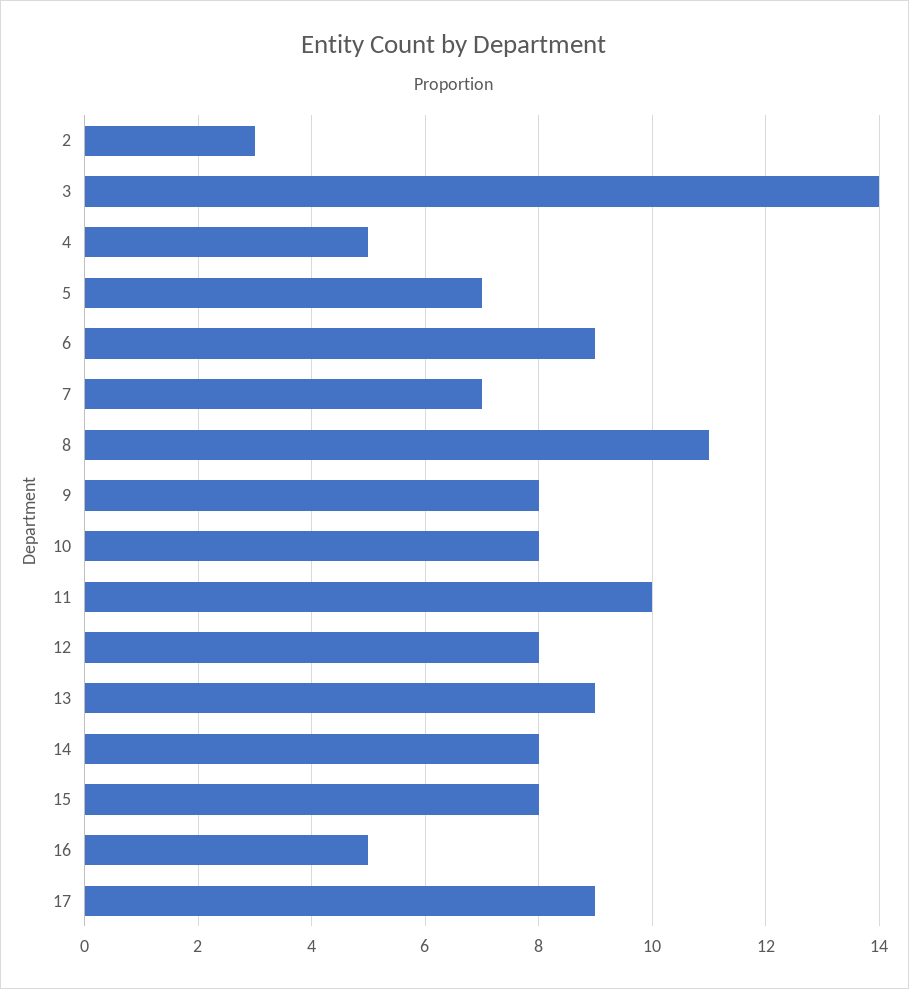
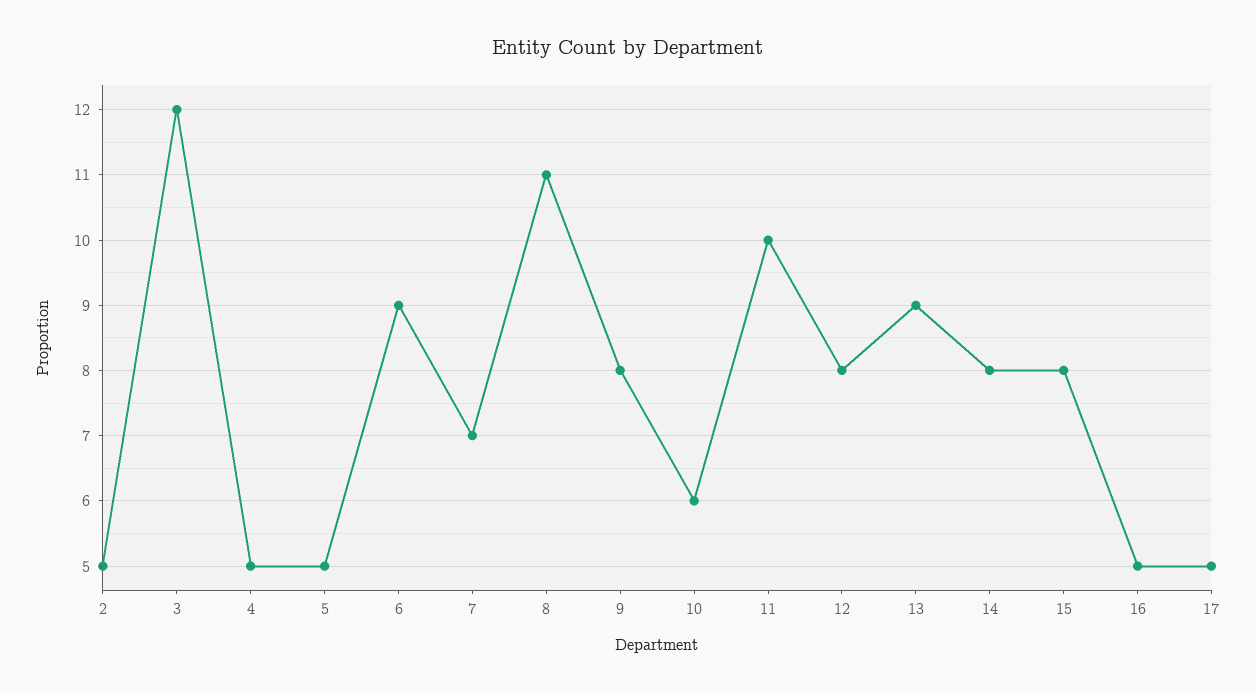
2: 3 -> 5
3: 14 -> 12
5: 7 -> 5
10: 8 -> 6
17: 9 -> 5

